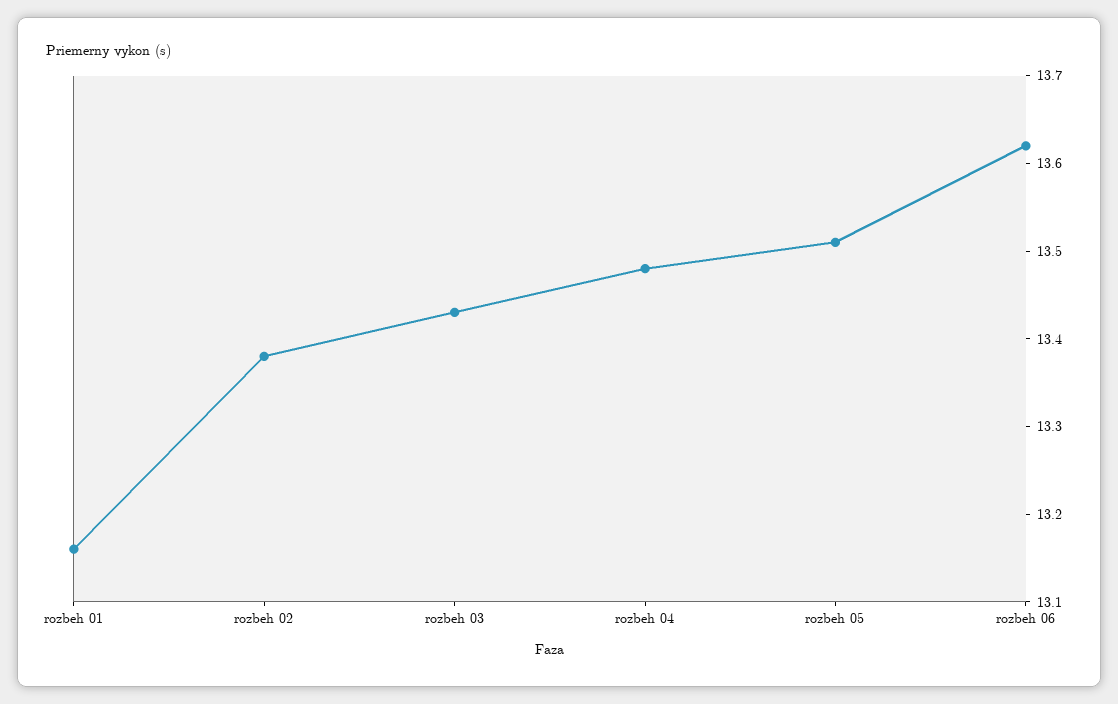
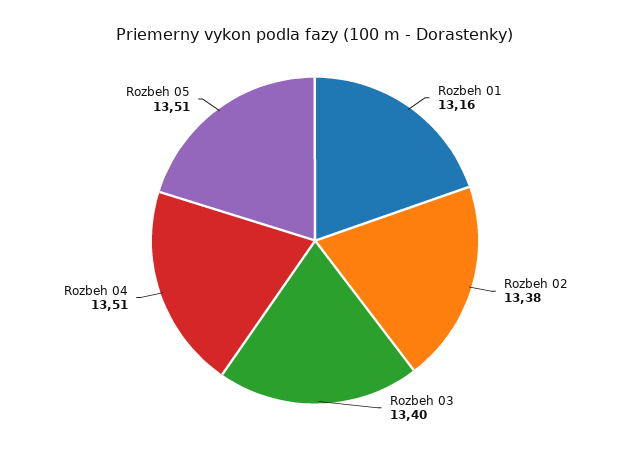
rozbeh 03: 13.43 -> 13.4
rozbeh 04: 13.48 -> 13.51
rozbeh 06: 13.62 -> none

